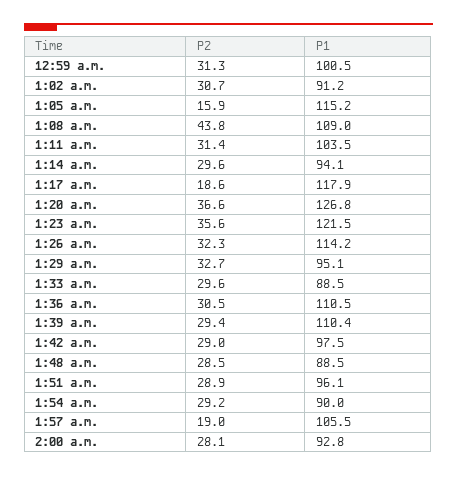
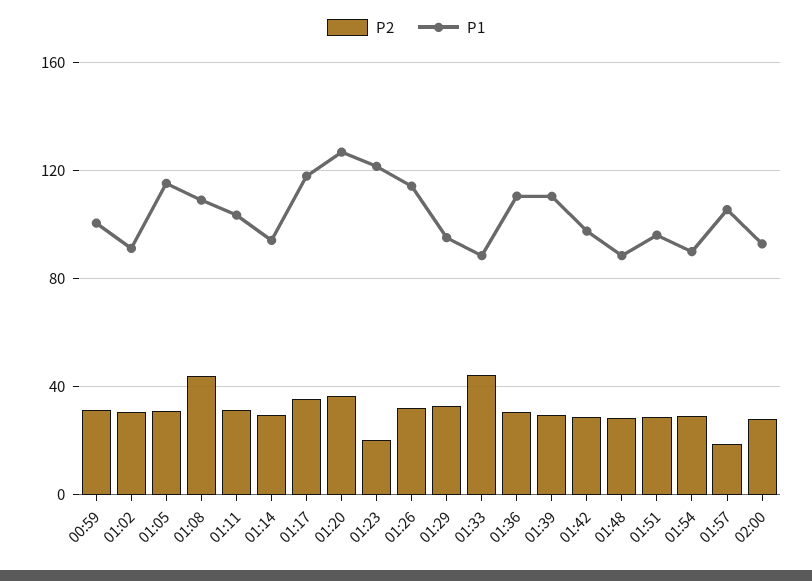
P2, 1:05 a.m.: 15.9 -> 30
P2, 1:17 a.m.: 18.6 -> 35
P2, 1:23 a.m.: 35.6 -> 20
P2, 1:33 a.m.: 29.6 -> 45

